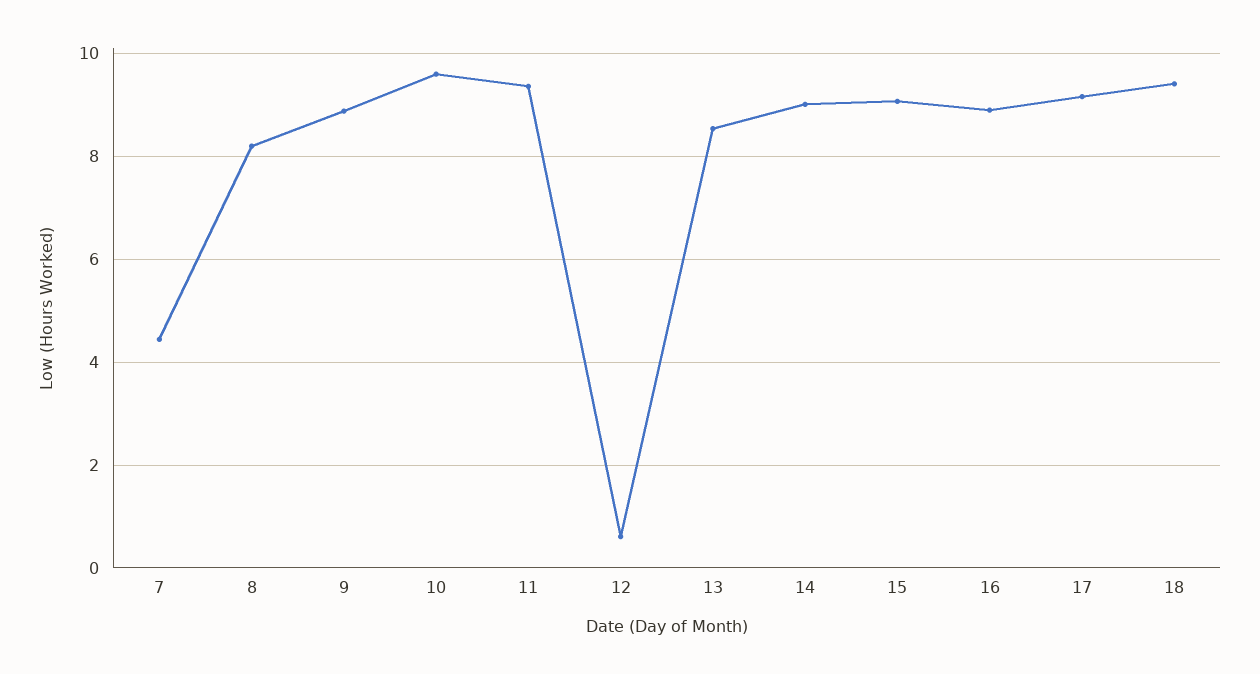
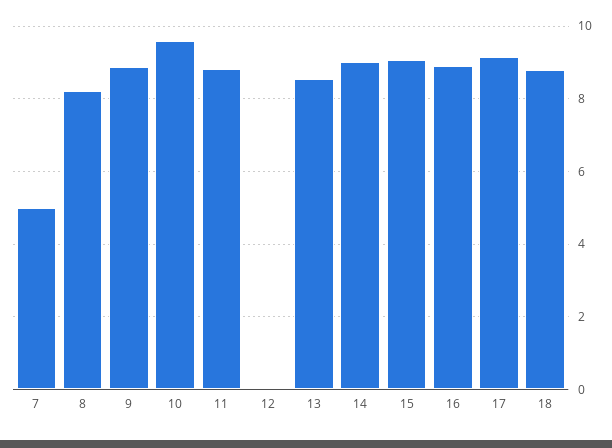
7: 4.4 -> 5
11: 9.4 -> 8.8
12: 0.6 -> 0
18: 9.4 -> 8.8

